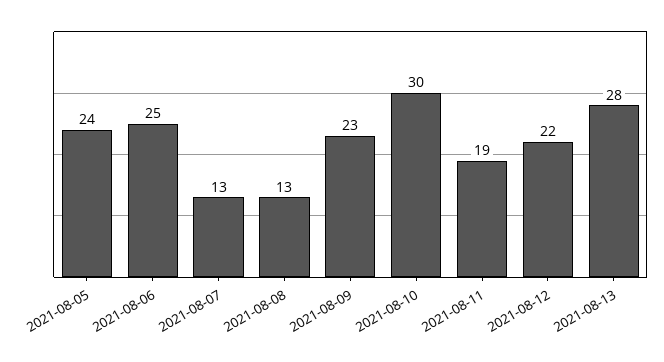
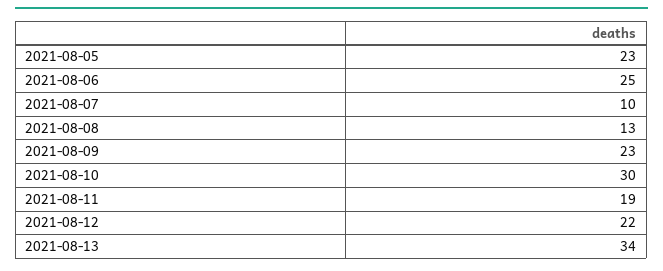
2021-08-05: 24 -> 23
2021-08-07: 13 -> 10
2021-08-13: 28 -> 34

